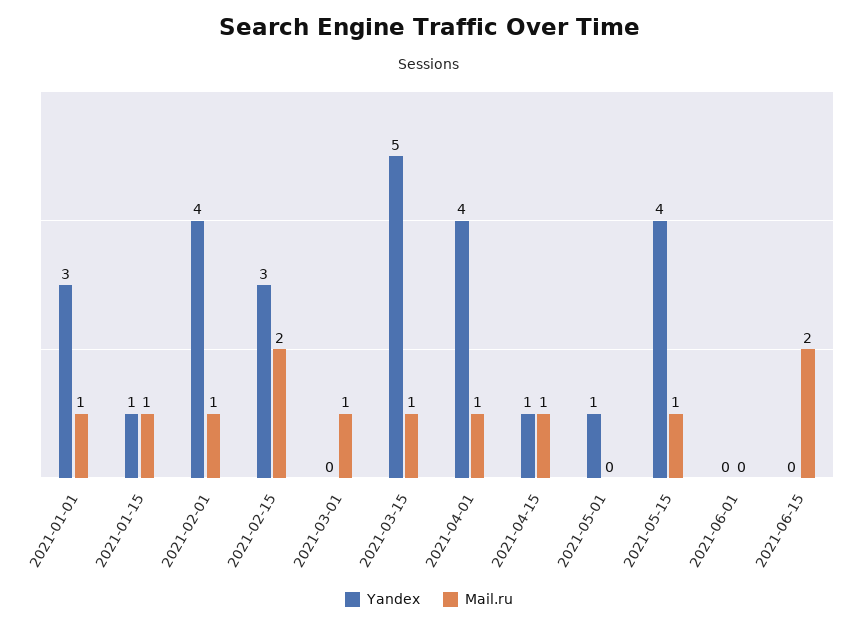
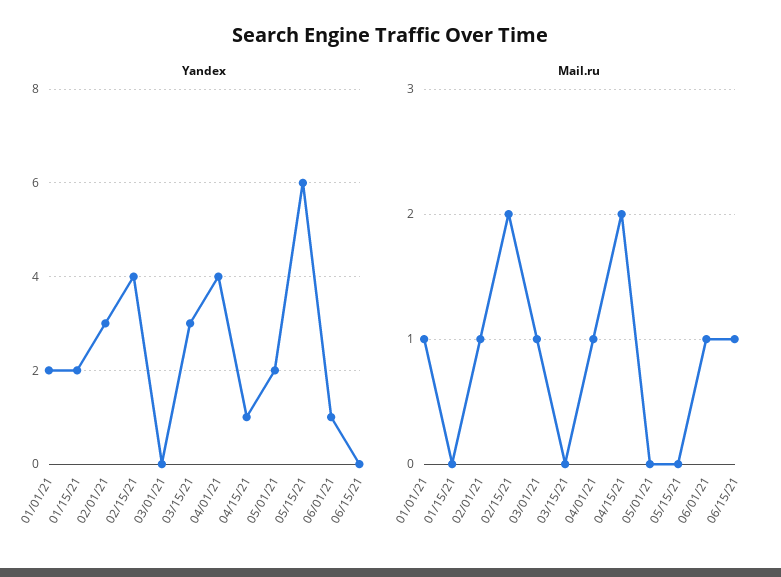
Yandex, 2021-01-01: 3 -> 2
Yandex, 2021-01-15: 1 -> 2
Mail.ru, 2021-01-15: 1 -> 0
Yandex, 2021-02-01: 4 -> 3
Yandex, 2021-02-15: 3 -> 4
Yandex, 2021-03-15: 5 -> 3
Mail.ru, 2021-03-15: 1 -> 0
Mail.ru, 2021-04-15: 1 -> 2
Yandex, 2021-05-01: 1 -> 2
Yandex, 2021-05-15: 4 -> 6
Mail.ru, 2021-05-15: 1 -> 0
Yandex, 2021-06-01: 0 -> 1
Mail.ru, 2021-06-01: 0 -> 1
Mail.ru, 2021-06-15: 2 -> 1

